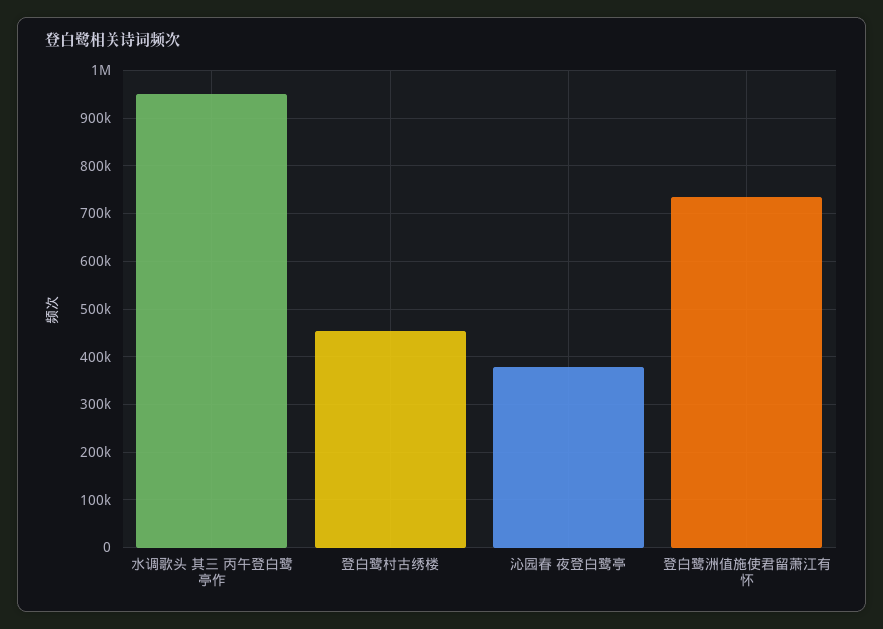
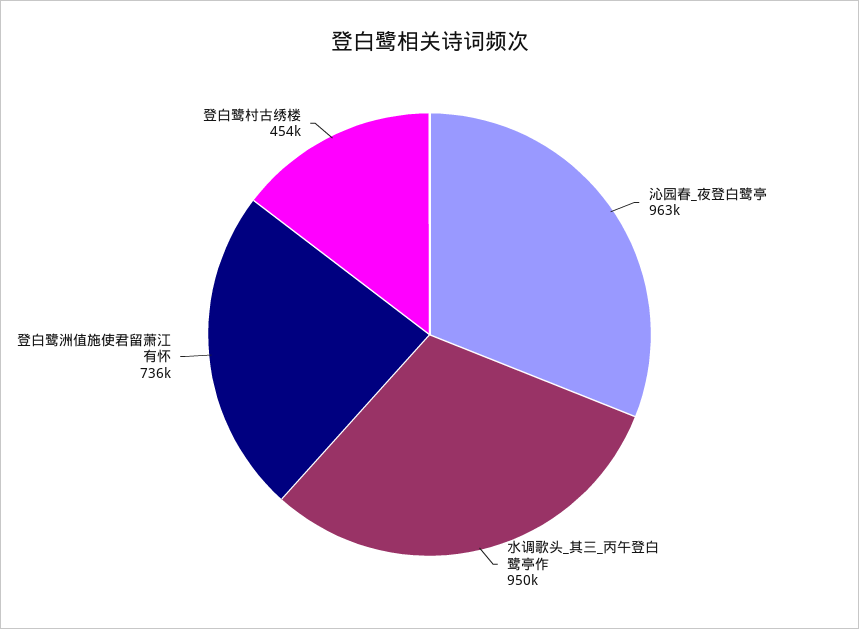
沁园春 夜登白鹭亭: 380000 -> 963000

